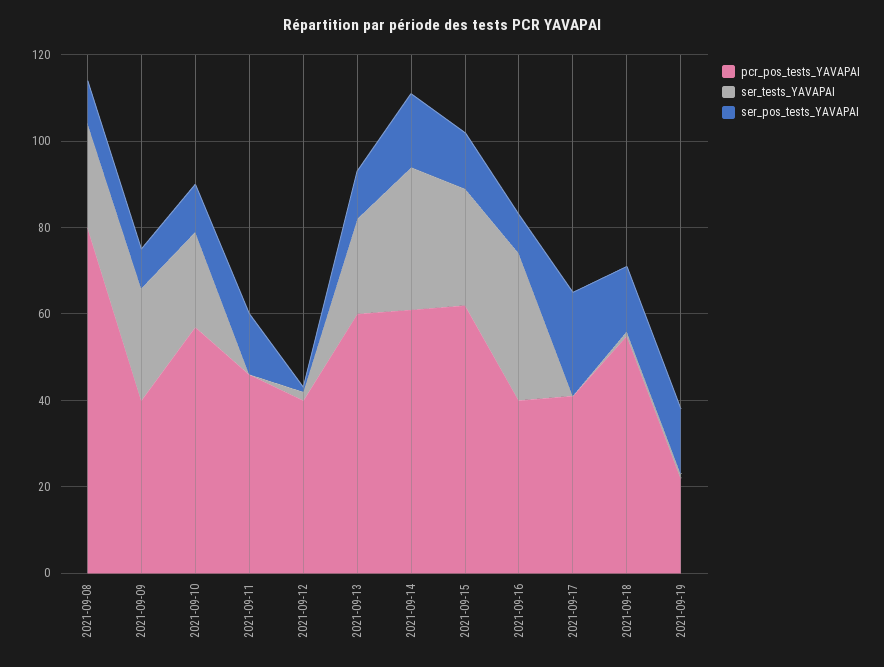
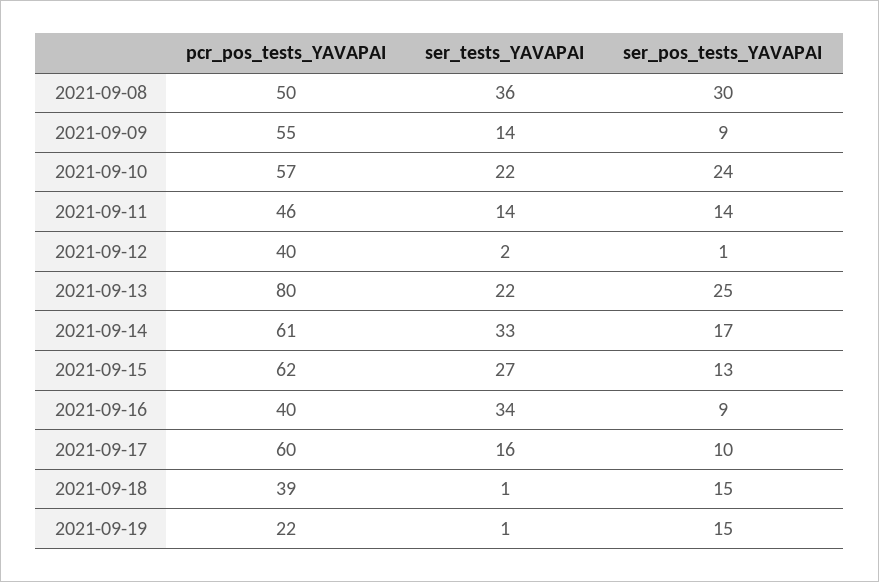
pcr_pos_tests_YAVAPAI, 2021-09-08: 80 -> 50
ser_tests_YAVAPAI, 2021-09-08: 25 -> 36
ser_pos_tests_YAVAPAI, 2021-09-08: 10 -> 30
pcr_pos_tests_YAVAPAI, 2021-09-09: 40 -> 55
ser_tests_YAVAPAI, 2021-09-09: 25 -> 14
ser_pos_tests_YAVAPAI, 2021-09-10: 10 -> 24
ser_tests_YAVAPAI, 2021-09-11: 0 -> 14
pcr_pos_tests_YAVAPAI, 2021-09-13: 60 -> 80
ser_pos_tests_YAVAPAI, 2021-09-13: 10 -> 25
pcr_pos_tests_YAVAPAI, 2021-09-17: 40 -> 60
ser_tests_YAVAPAI, 2021-09-17: 0 -> 16
ser_pos_tests_YAVAPAI, 2021-09-17: 25 -> 10
pcr_pos_tests_YAVAPAI, 2021-09-18: 55 -> 39

